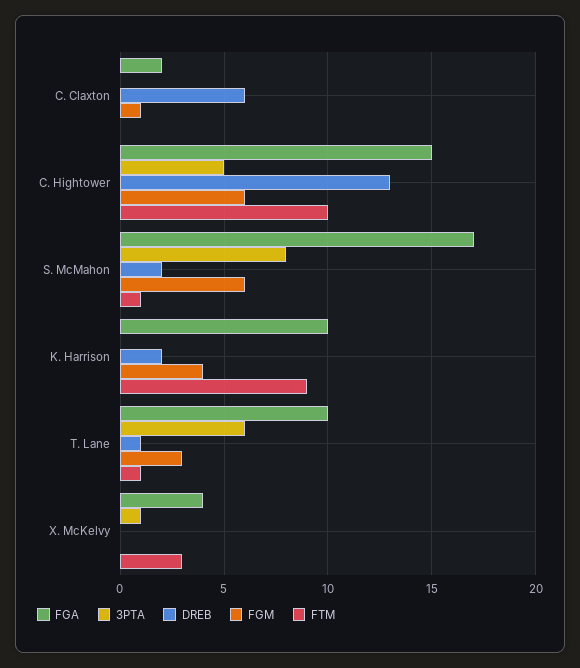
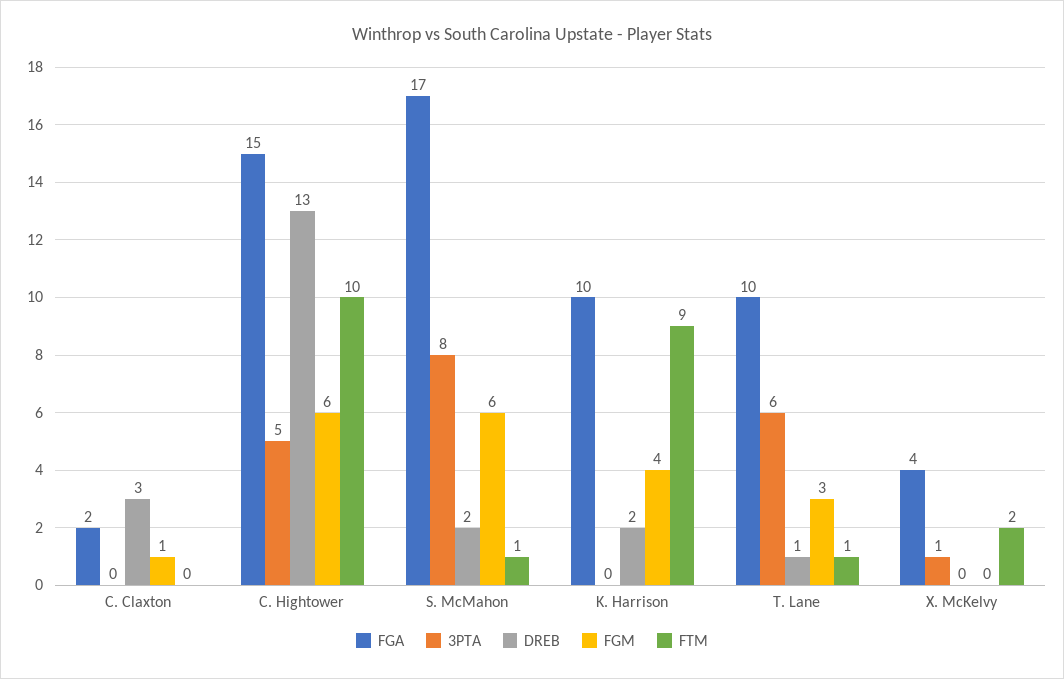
DREB, C. Claxton: 6 -> 3
FTM, X. McKelvy: 3 -> 2

